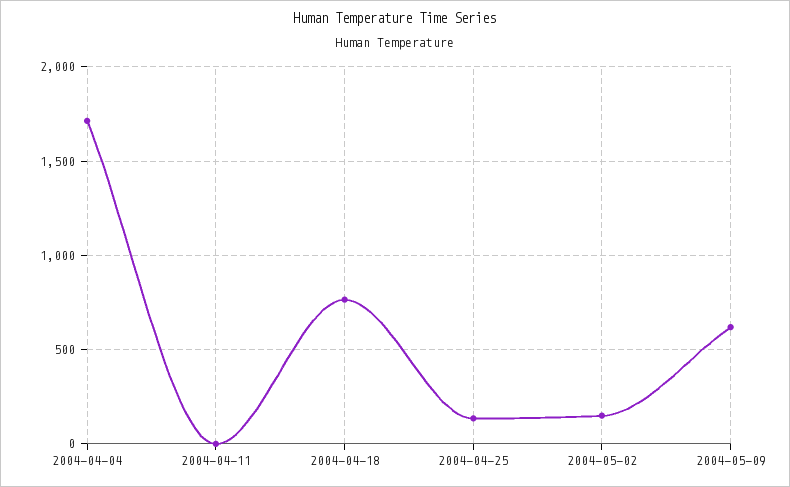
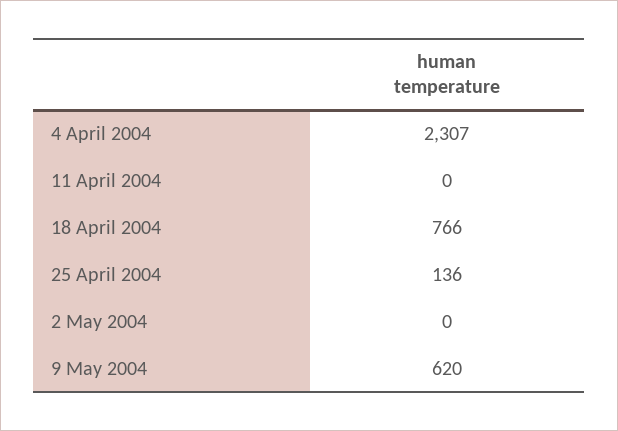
2004-04-04: 1700 -> 2307
2004-05-02: 150 -> 0

